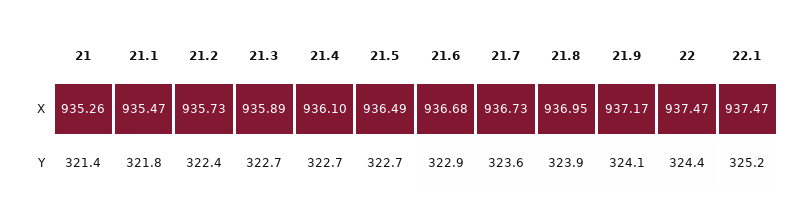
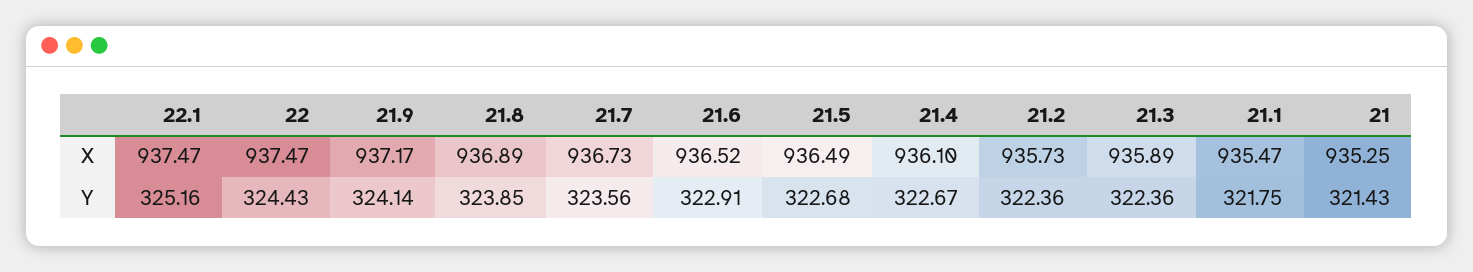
21, X: 935.26 -> 935.25
21.6, X: 936.68 -> 936.52
21.8, X: 936.95 -> 936.89
21.3, Y: 322.7 -> 322.36

